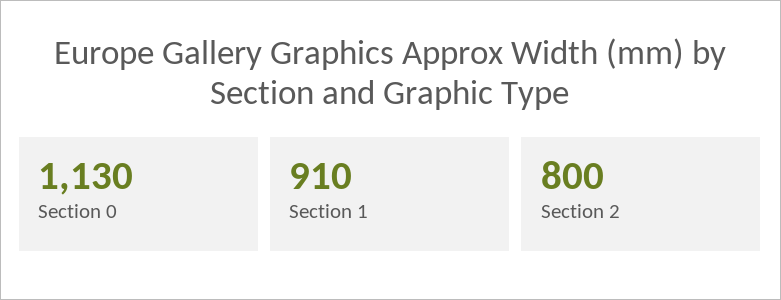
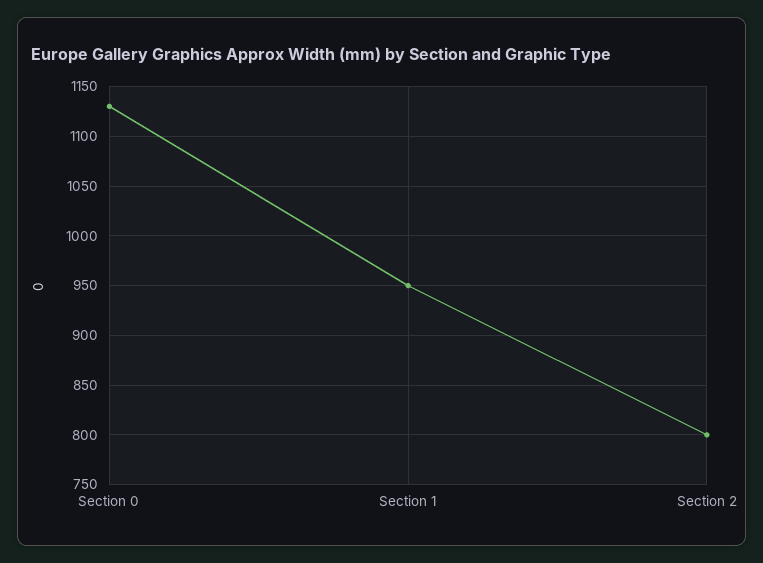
Section 1: 910 -> 950

